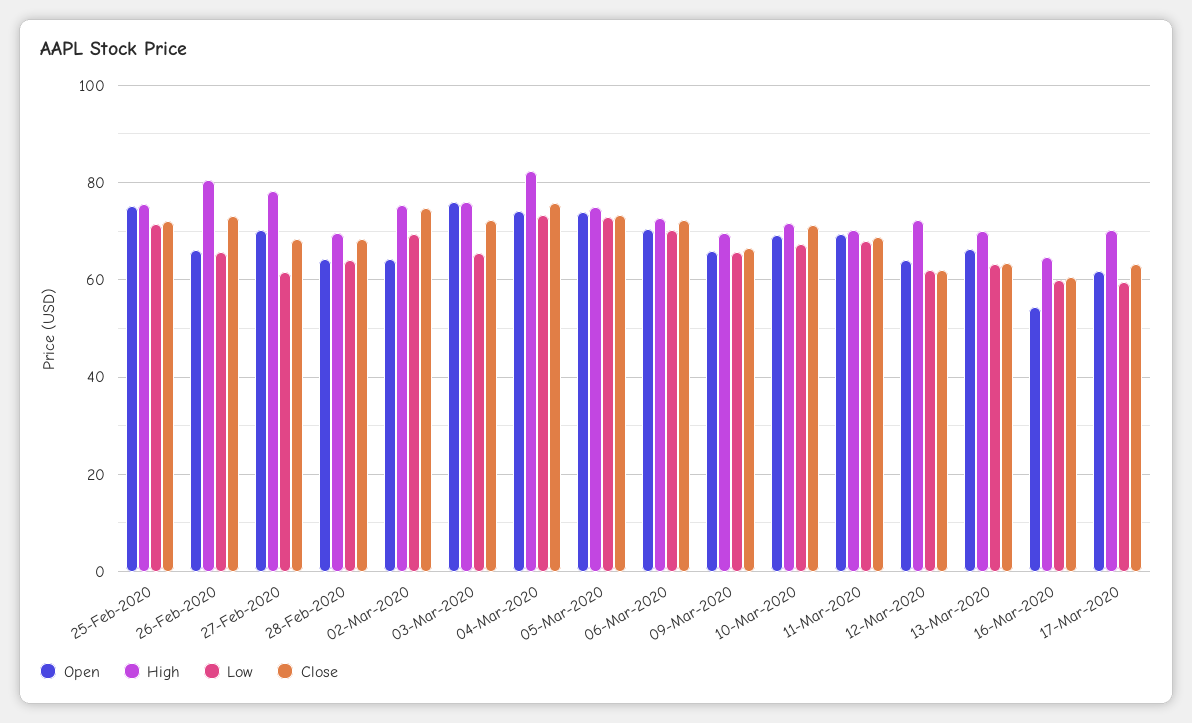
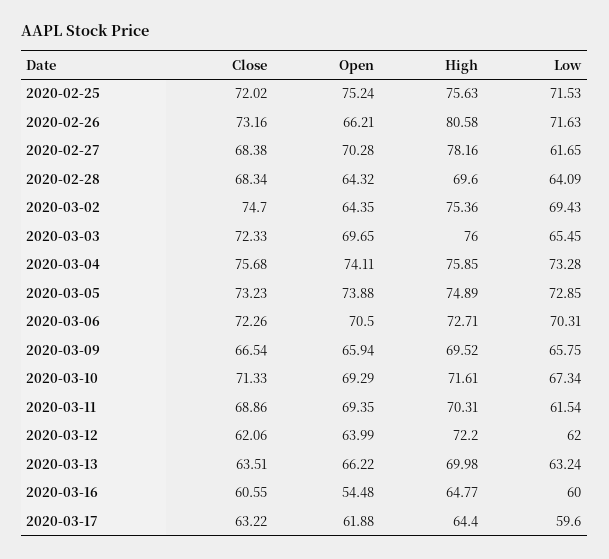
Low, 26-Feb-2020: 66 -> 71.63
Open, 03-Mar-2020: 76 -> 69.65
High, 04-Mar-2020: 82 -> 75.85
Low, 11-Mar-2020: 68 -> 61.54
High, 17-Mar-2020: 70 -> 64.4

